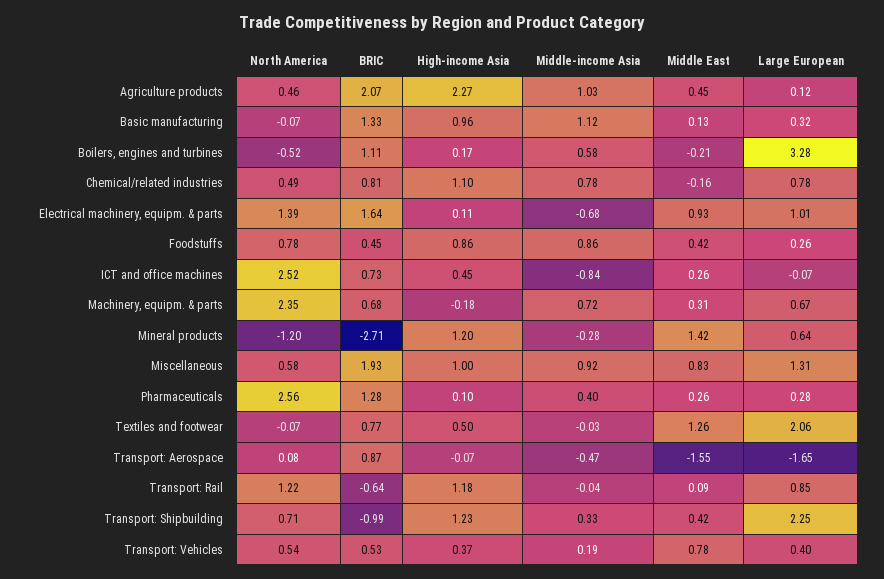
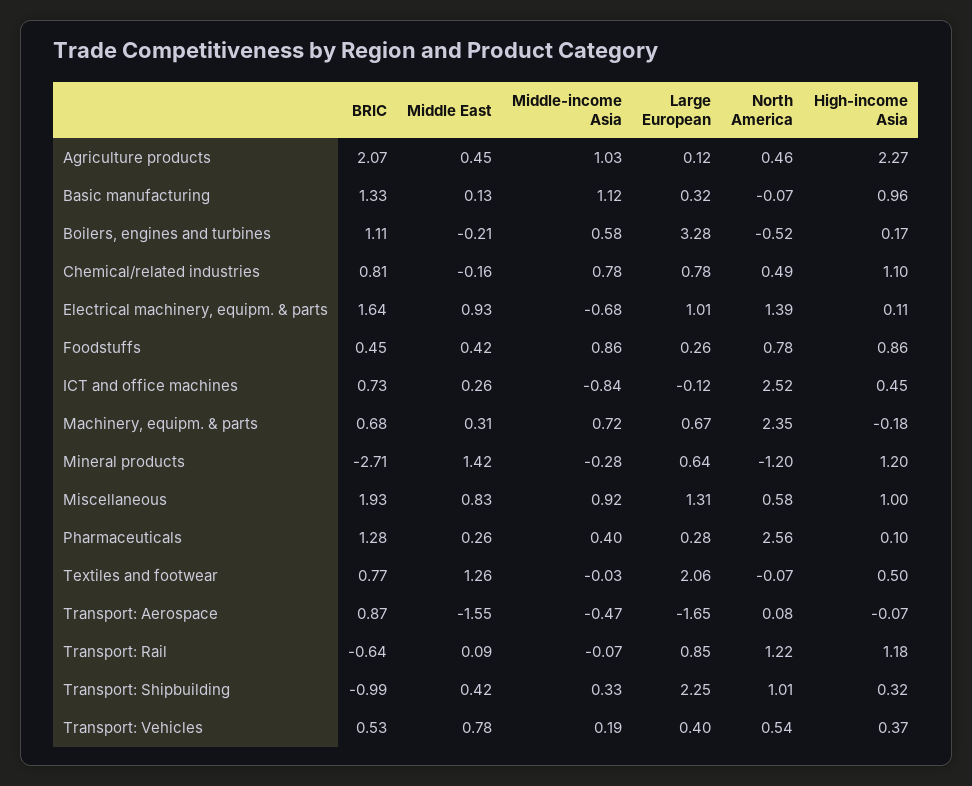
Large European, ICT and office machines: -0.07 -> -0.12
Middle-income Asia, Transport: Rail: -0.04 -> -0.07
North America, Transport: Shipbuilding: 0.71 -> 1.01
High-income Asia, Transport: Shipbuilding: 1.23 -> 0.32

